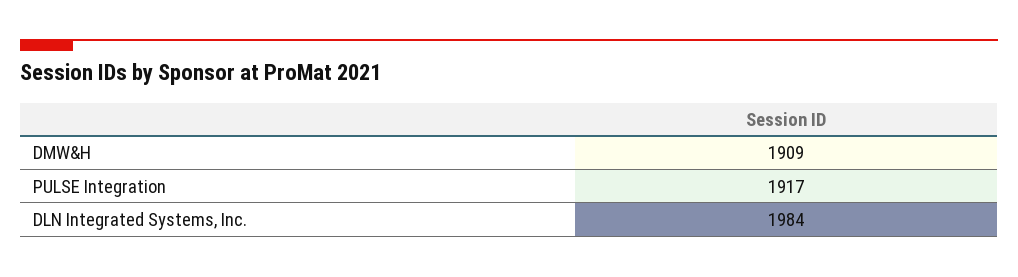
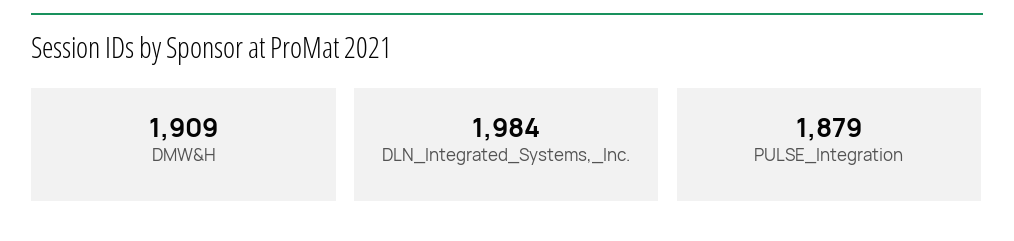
PULSE Integration: 1917 -> 1879

